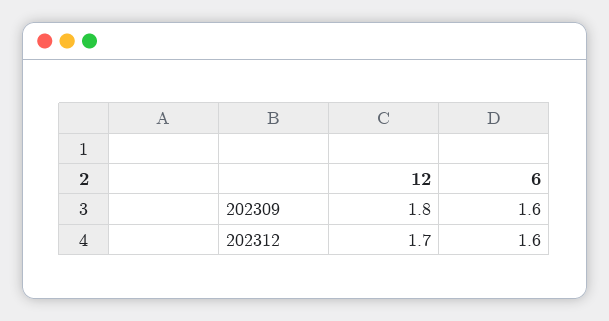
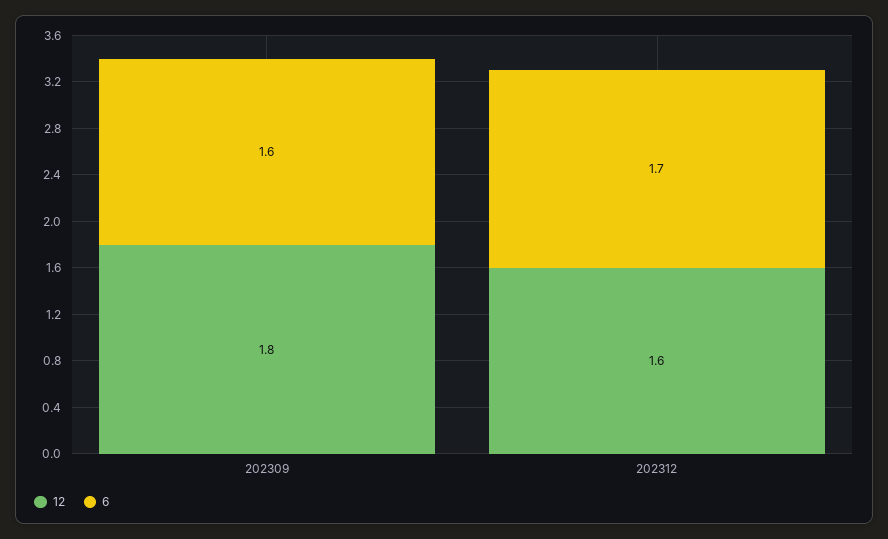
12, 202312: 1.7 -> 1.6
6, 202312: 1.6 -> 1.7

